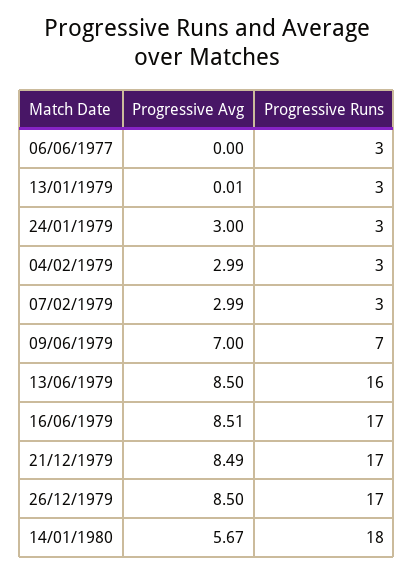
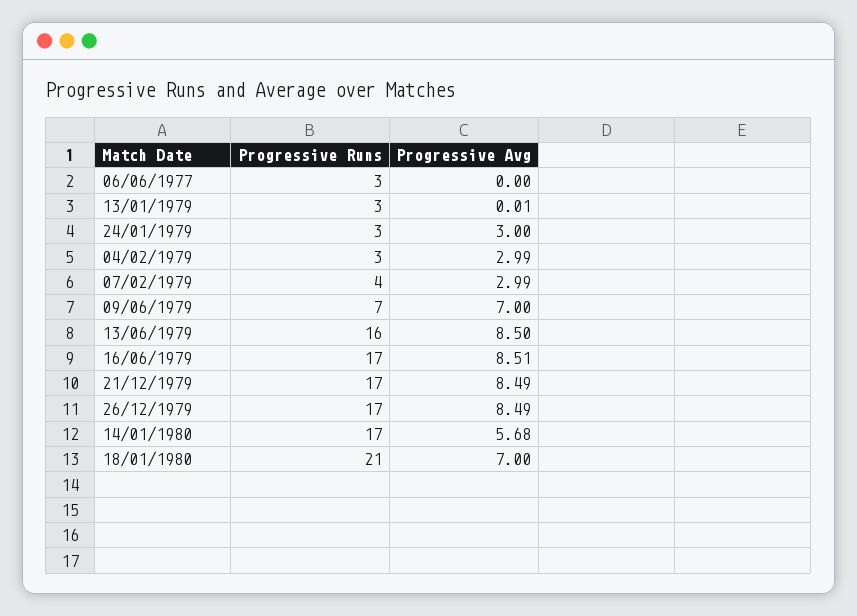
Progressive Runs, 07/02/1979: 3 -> 4
Progressive Avg, 26/12/1979: 8.5 -> 8.49
Progressive Avg, 14/01/1980: 5.67 -> 5.68
Progressive Runs, 14/01/1980: 18 -> 17
Progressive Runs, 18/01/1980: none -> 21
Progressive Avg, 18/01/1980: none -> 7

